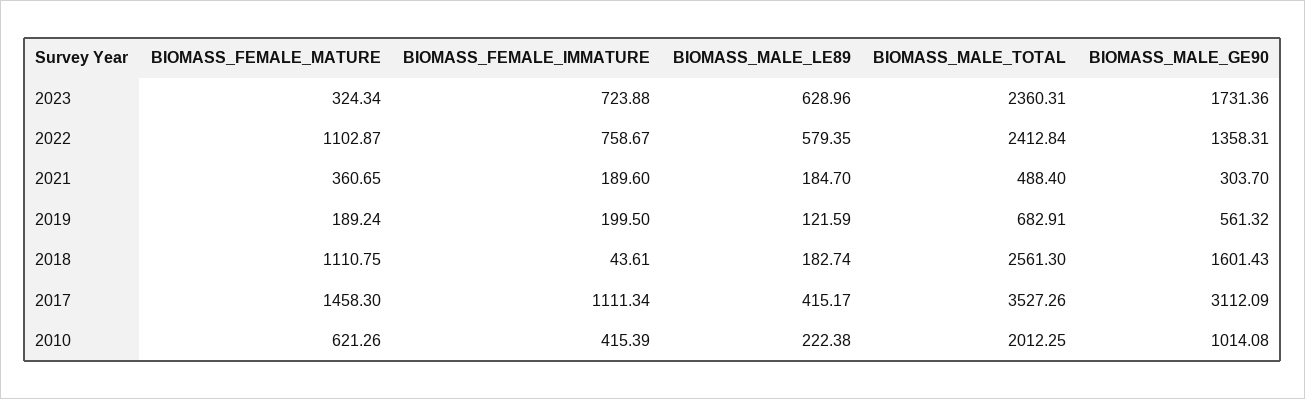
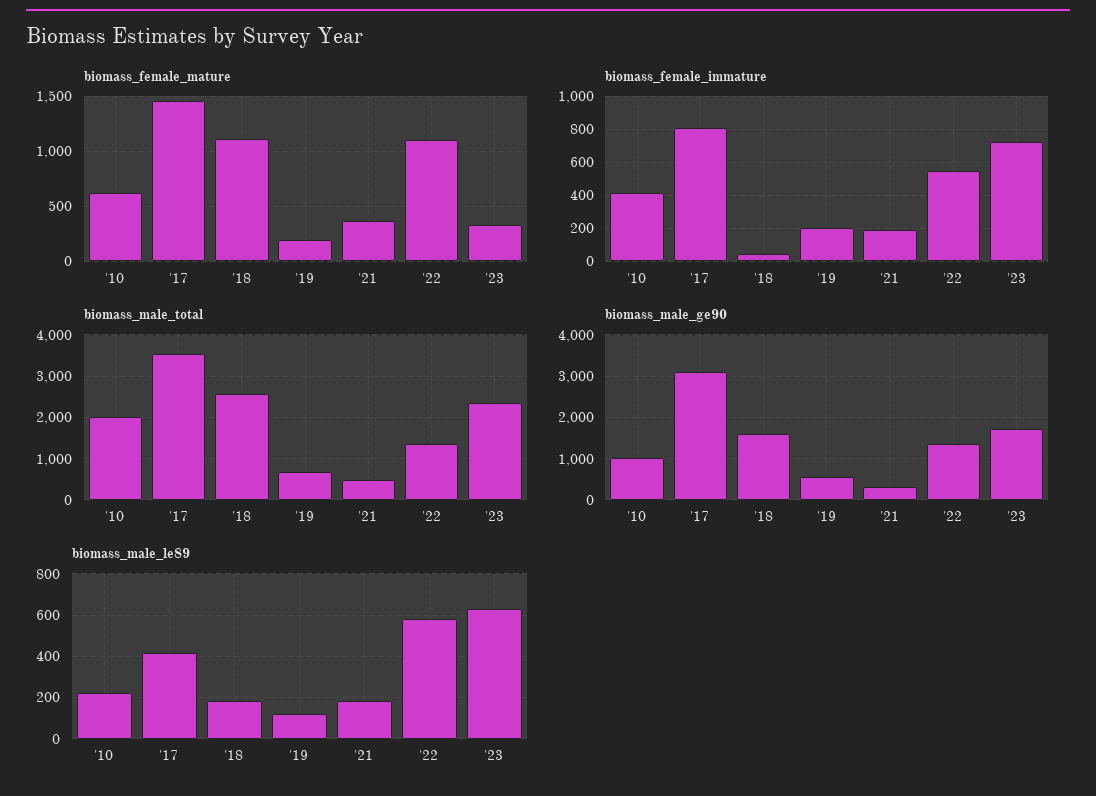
BIOMASS_FEMALE_IMMATURE, 2022: 758.67 -> 550
BIOMASS_MALE_TOTAL, 2022: 2412.84 -> 1400
BIOMASS_FEMALE_IMMATURE, 2017: 1111.34 -> 800

